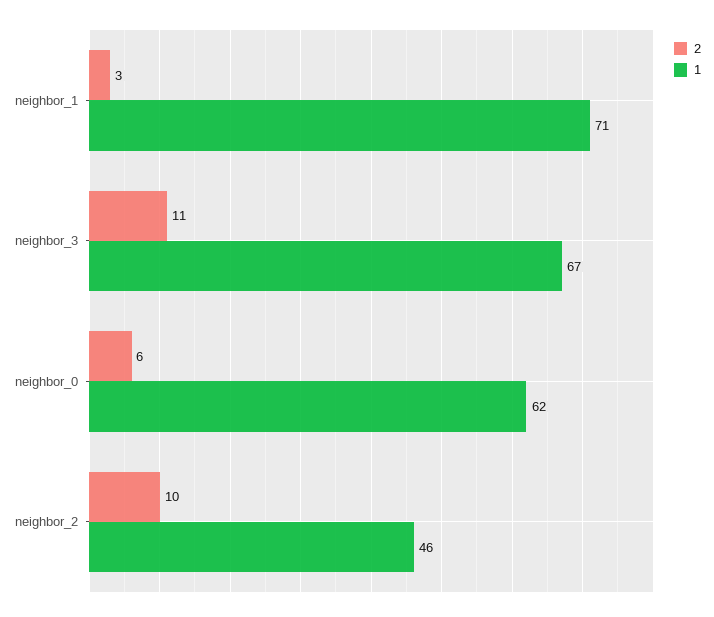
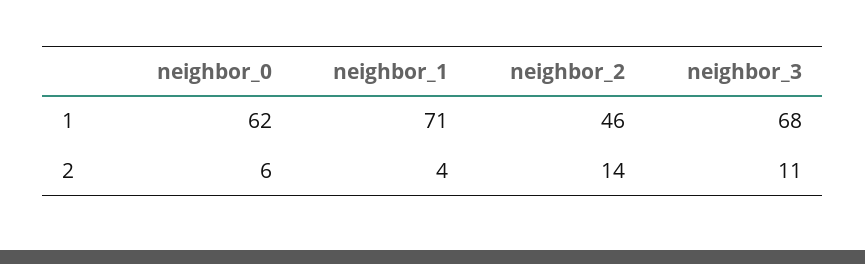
2, neighbor_1: 3 -> 4
1, neighbor_3: 67 -> 68
2, neighbor_2: 10 -> 14

